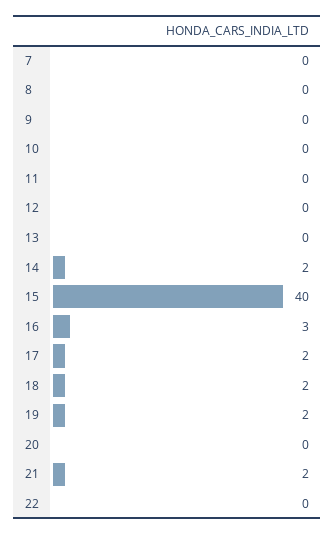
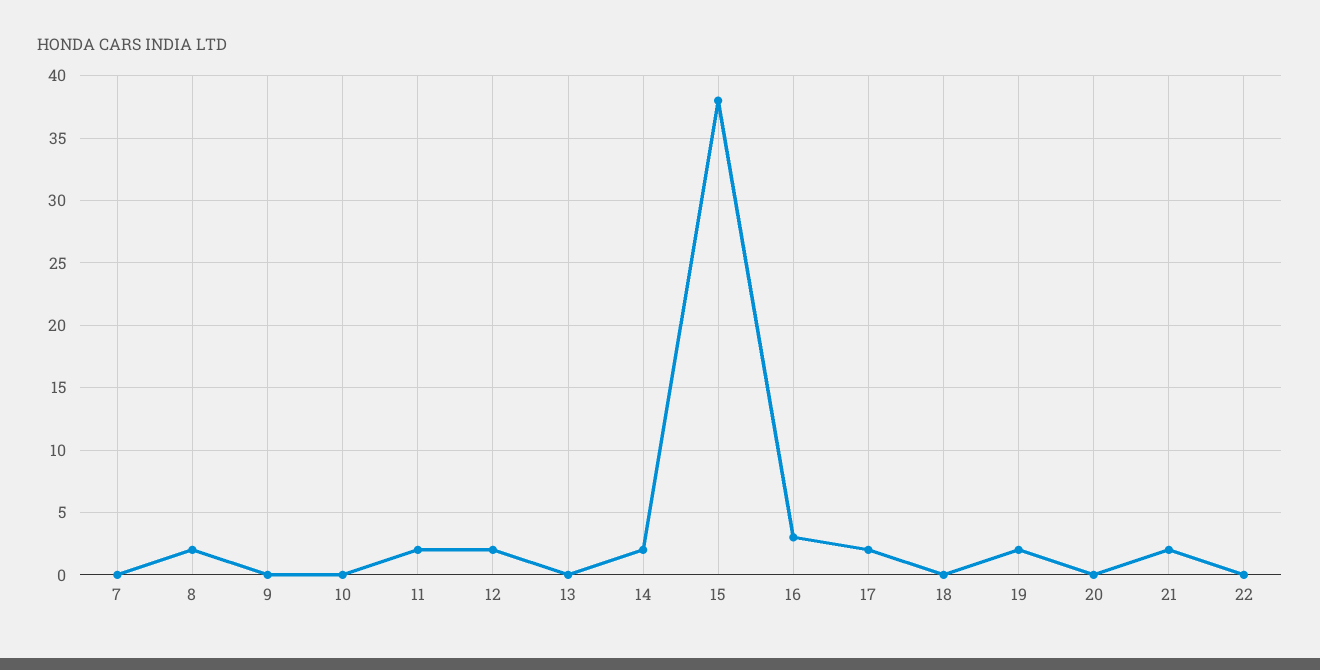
8: 0 -> 2
11: 0 -> 2
12: 0 -> 2
15: 40 -> 38
18: 2 -> 0

